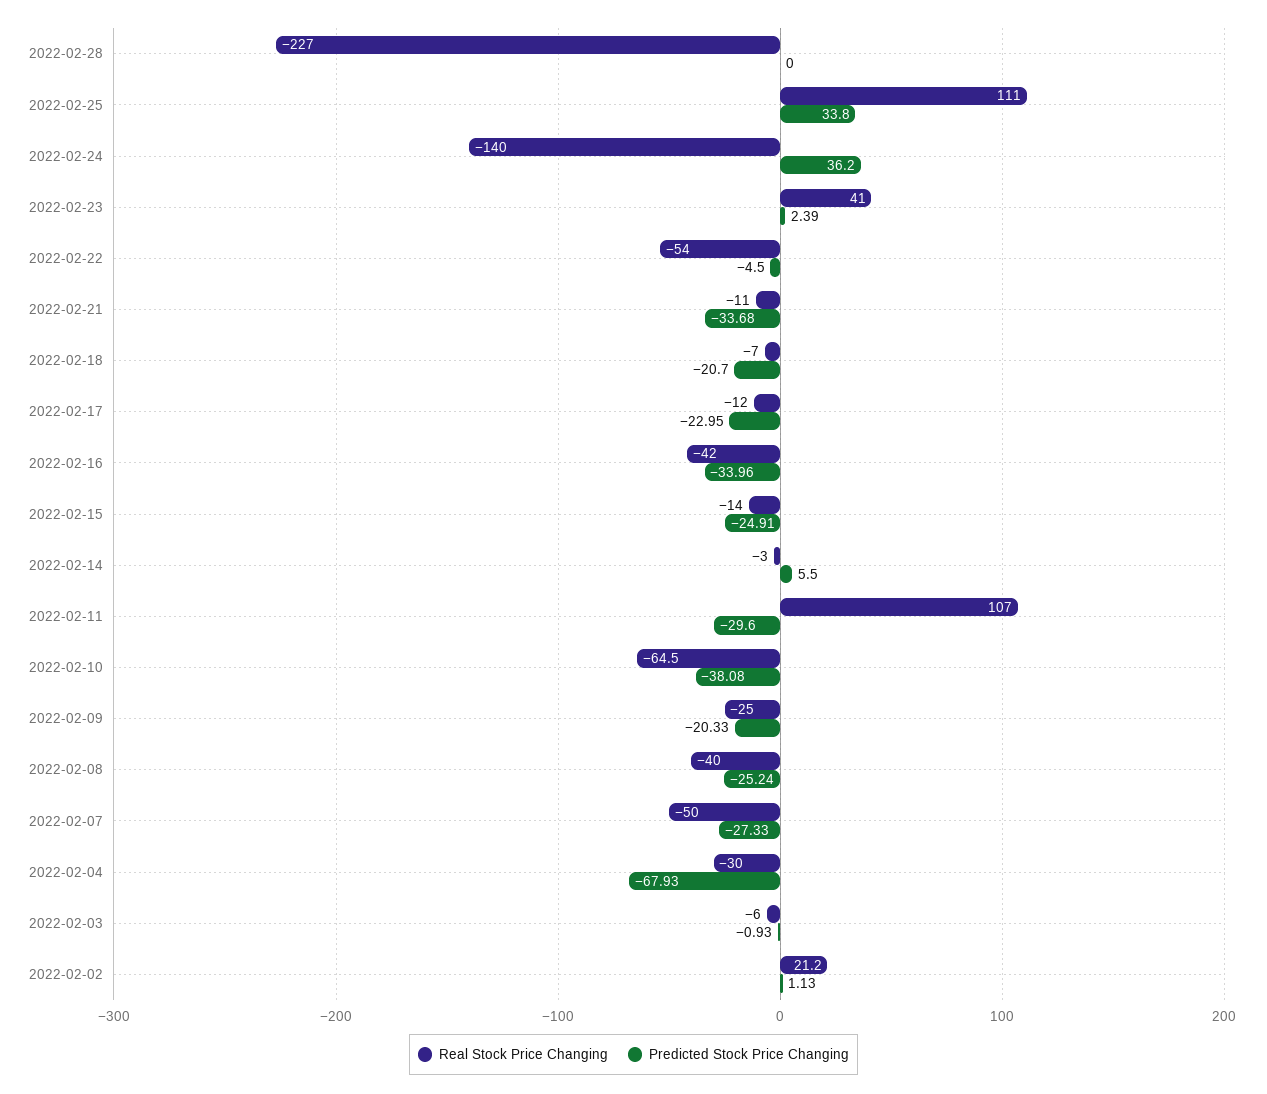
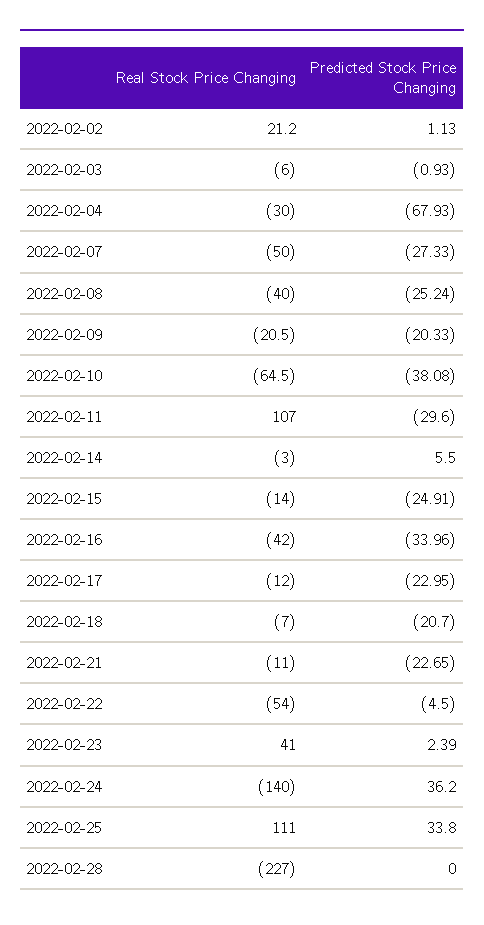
Predicted Stock Price Changing, 2022-02-21: -33.68 -> -22.65
Real Stock Price Changing, 2022-02-09: -25 -> -20.5

